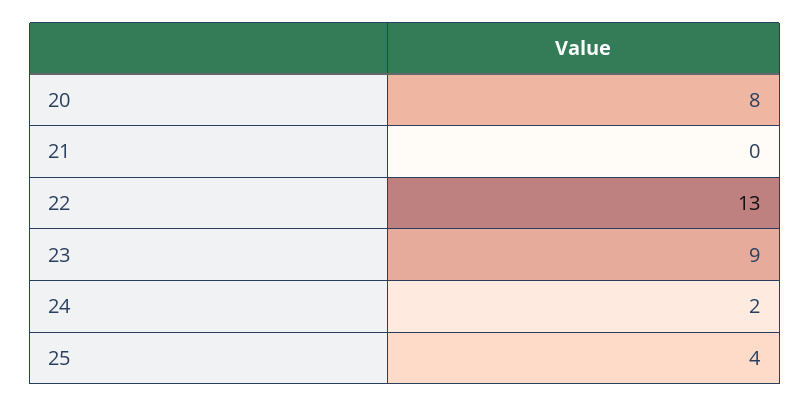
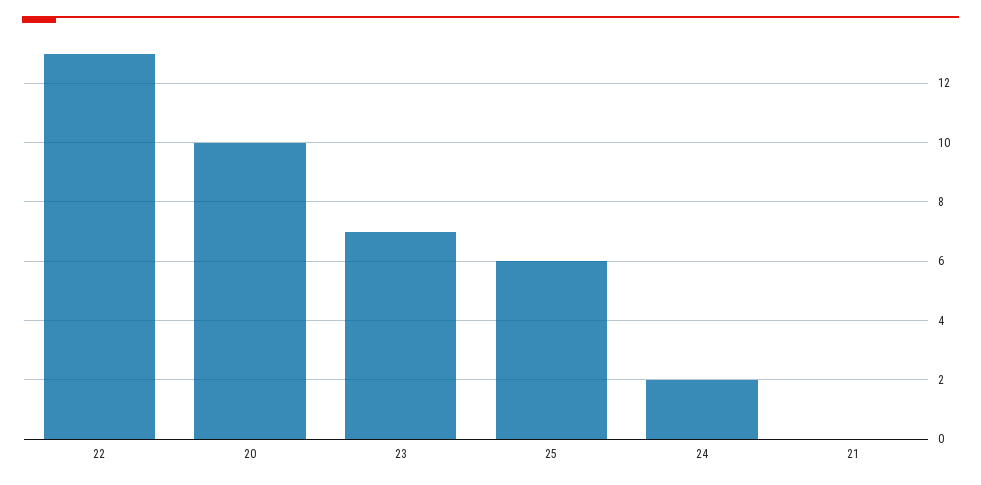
20: 8 -> 10
23: 9 -> 7
25: 4 -> 6

